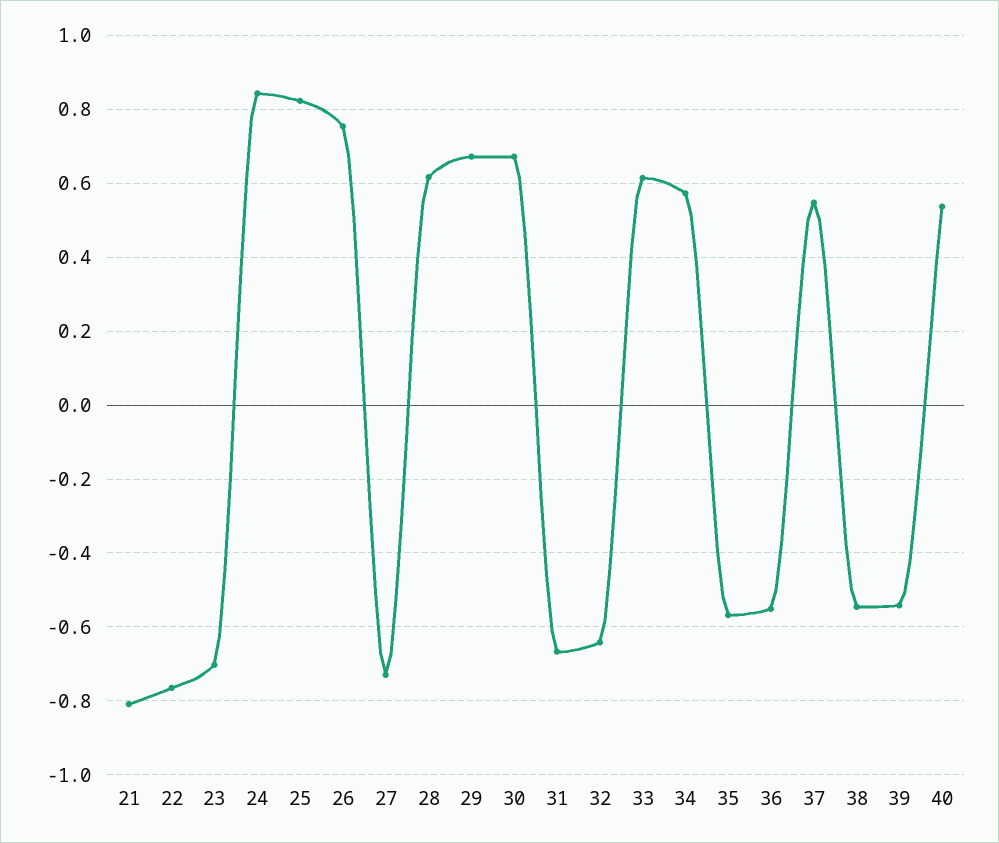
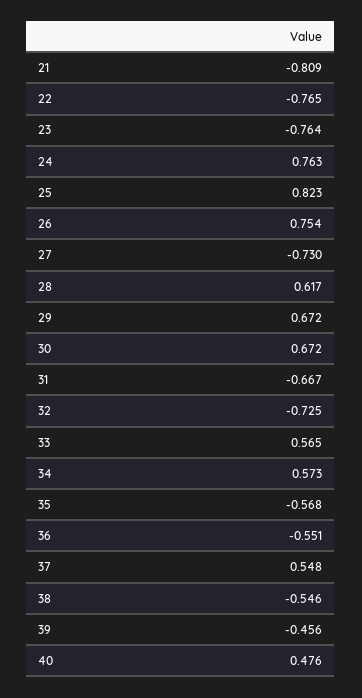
23: -0.7 -> -0.764
24: 0.84 -> 0.763
32: -0.64 -> -0.725
33: 0.62 -> 0.565
39: -0.54 -> -0.456
40: 0.54 -> 0.476

